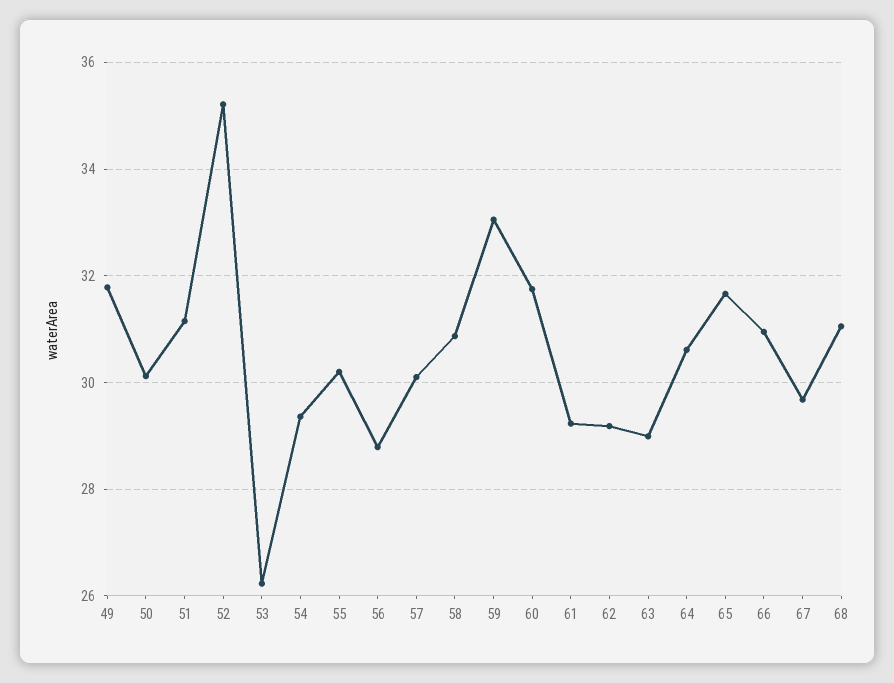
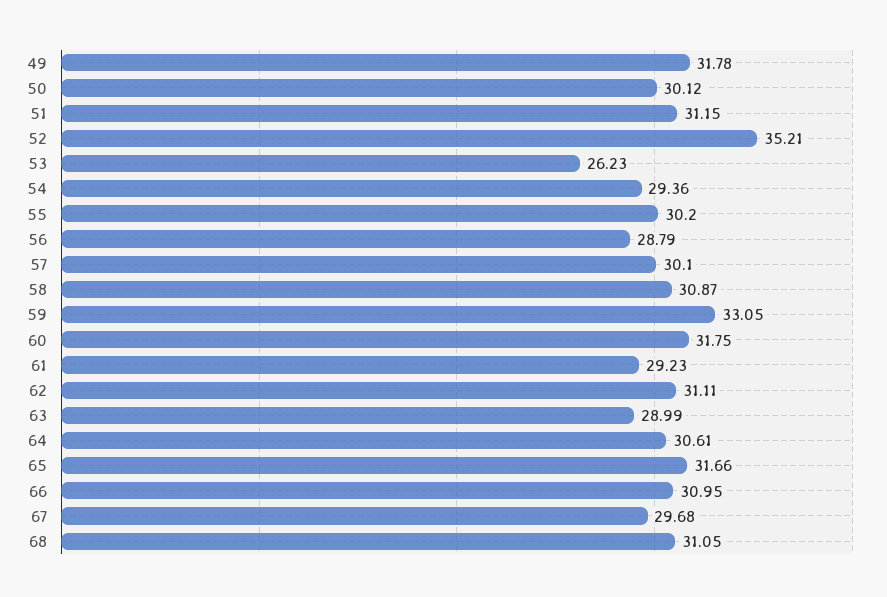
62: 29.2 -> 31.11

